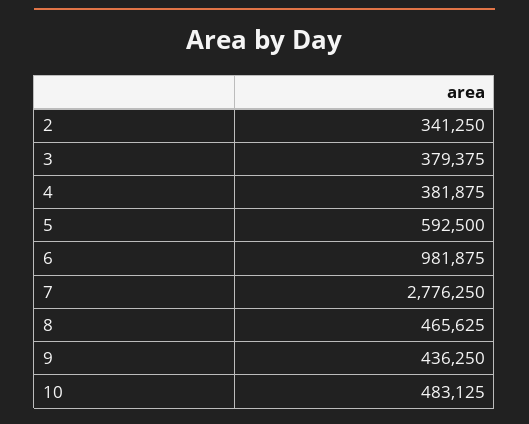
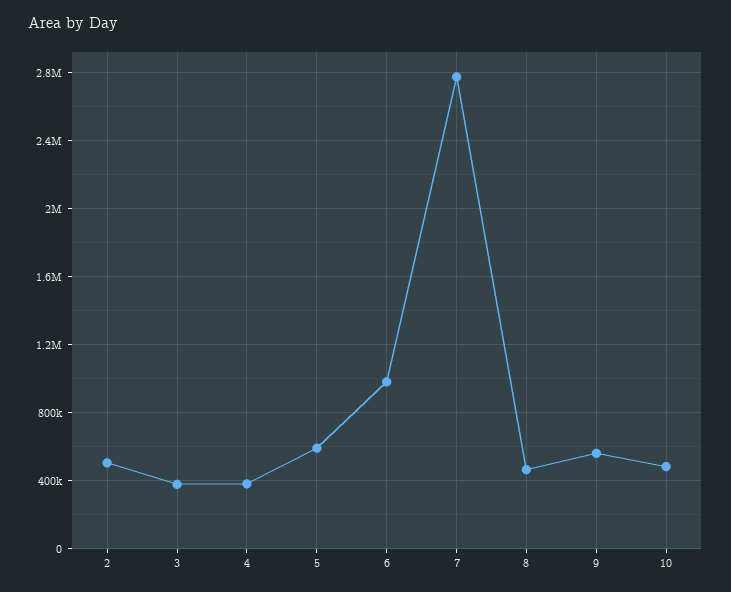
2: 341250 -> 500000
9: 436250 -> 550000

